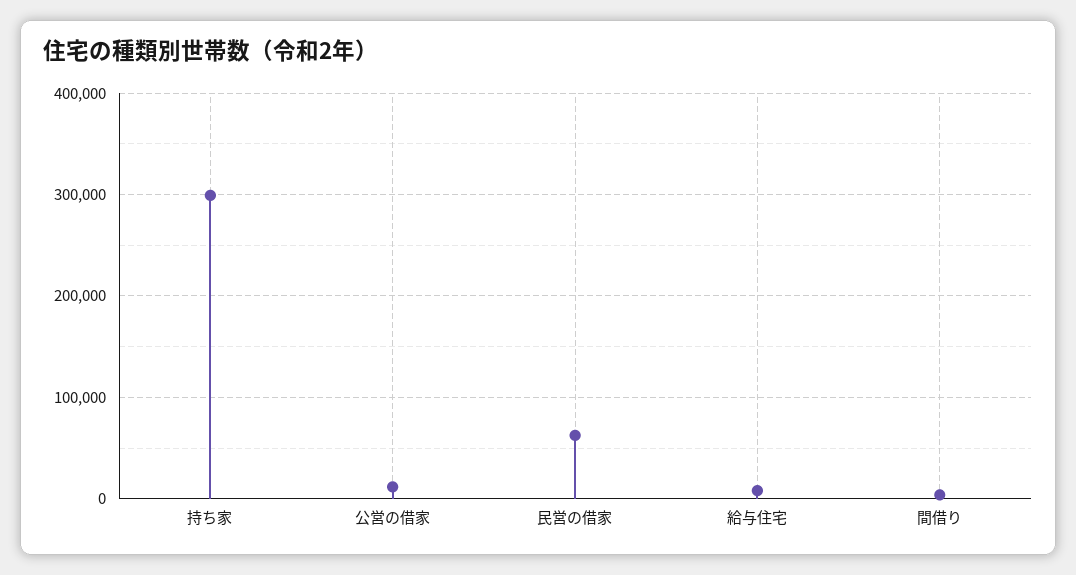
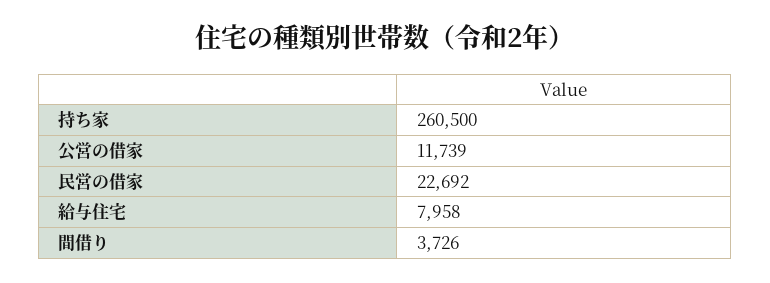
持ち家: 300000 -> 260500
民営の借家: 60000 -> 22692

